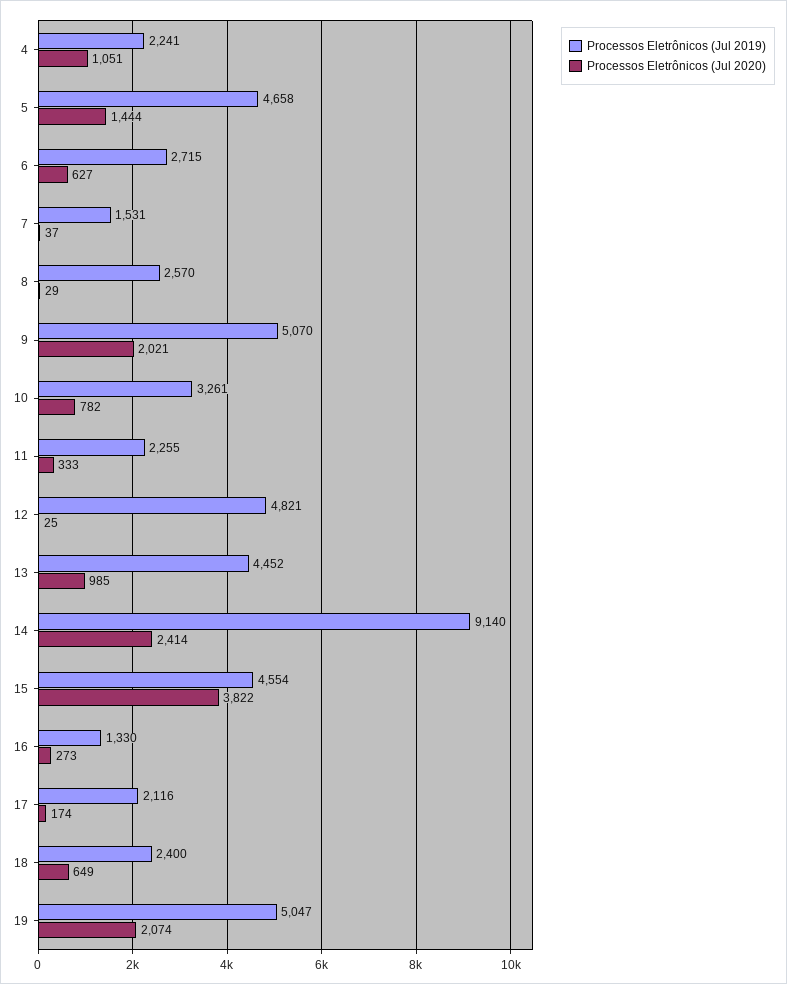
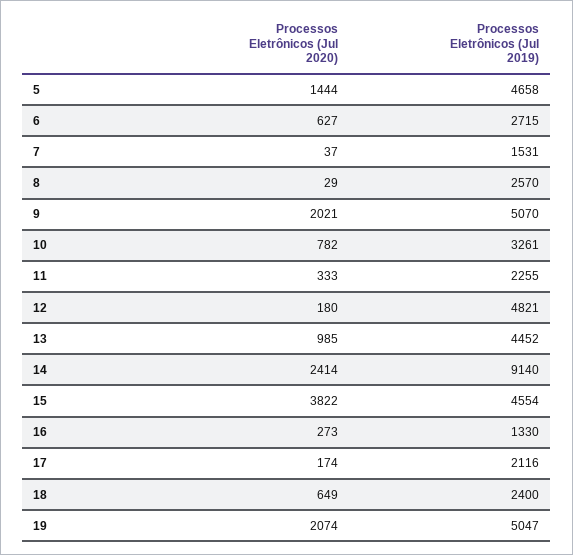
Processos Eletrônicos (Jul 2019), 4: 2241 -> none
Processos Eletrônicos (Jul 2020), 4: 1051 -> none
Processos Eletrônicos (Jul 2020), 12: 25 -> 180

